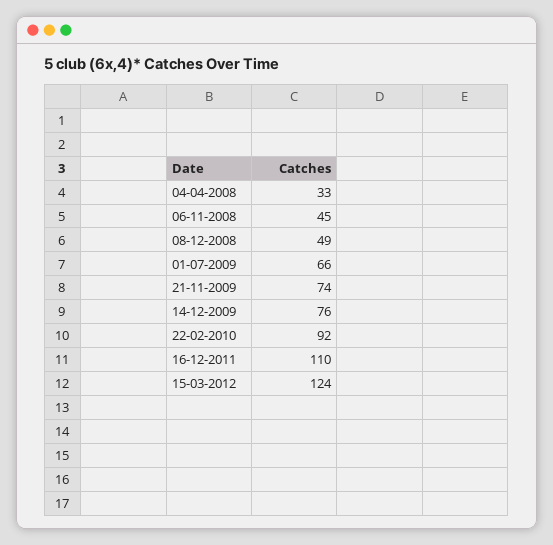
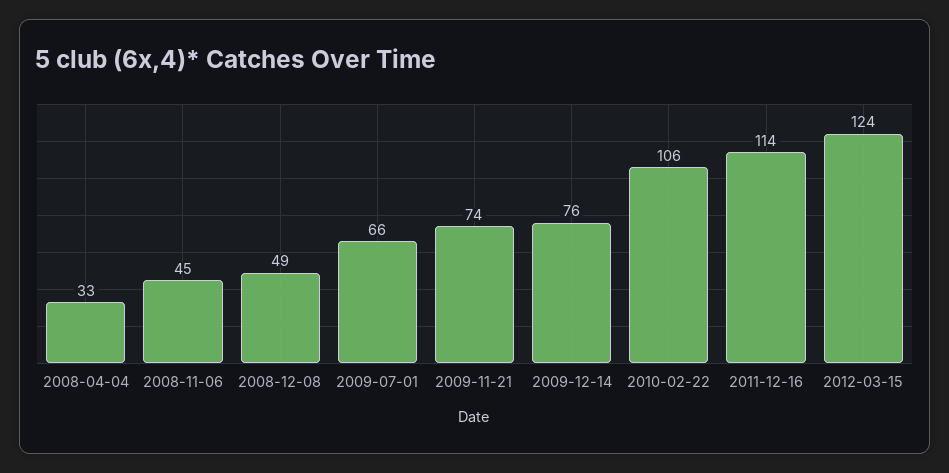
22-02-2010: 92 -> 106
16-12-2011: 110 -> 114

